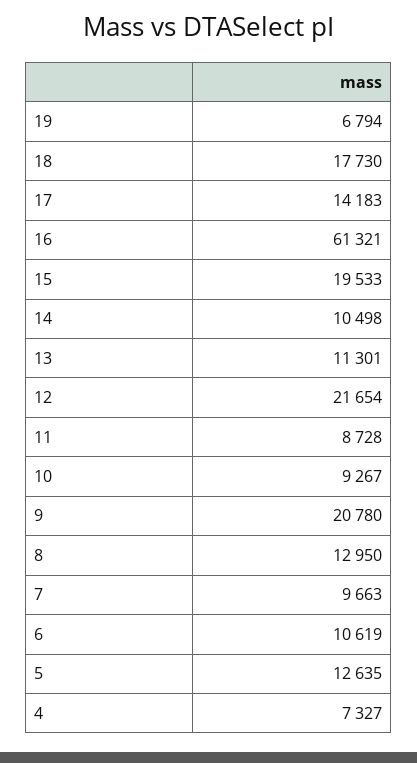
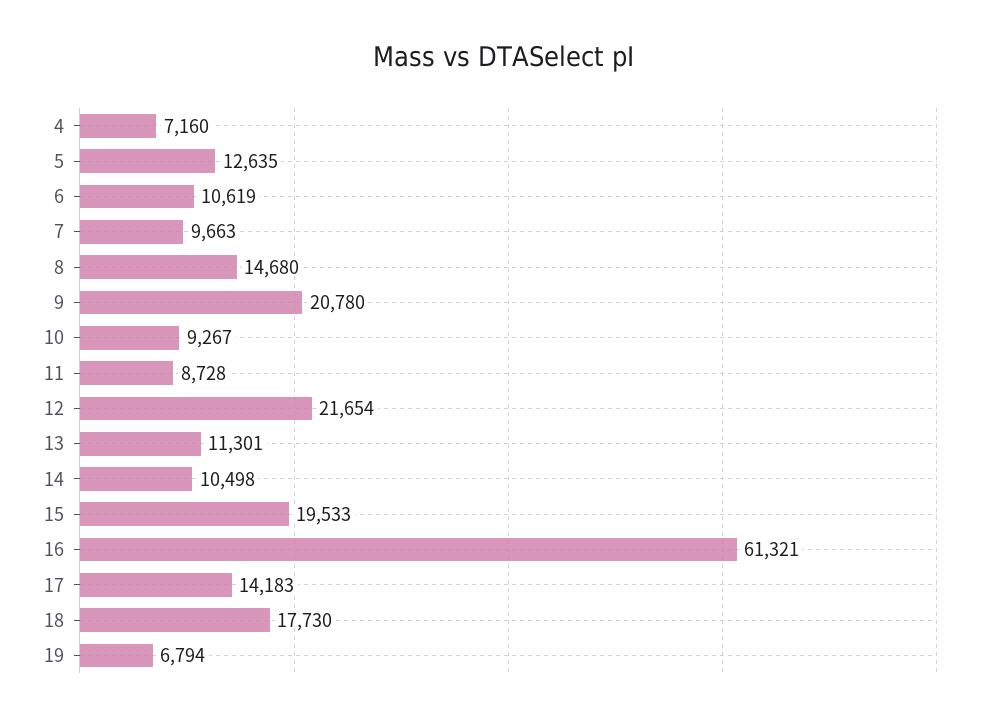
8: 12950 -> 14680
4: 7327 -> 7160

